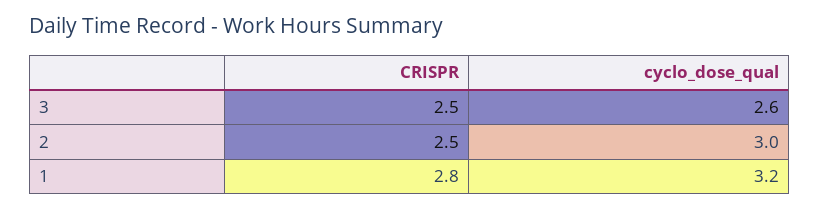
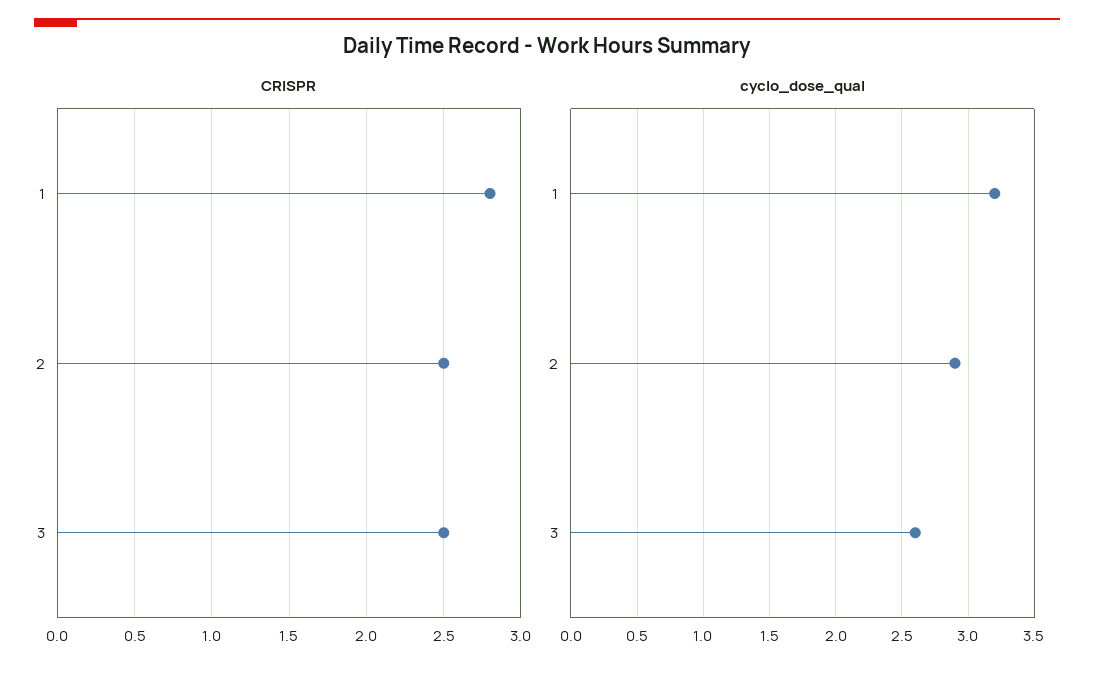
cyclo_dose_qual, 2: 3 -> 2.9

